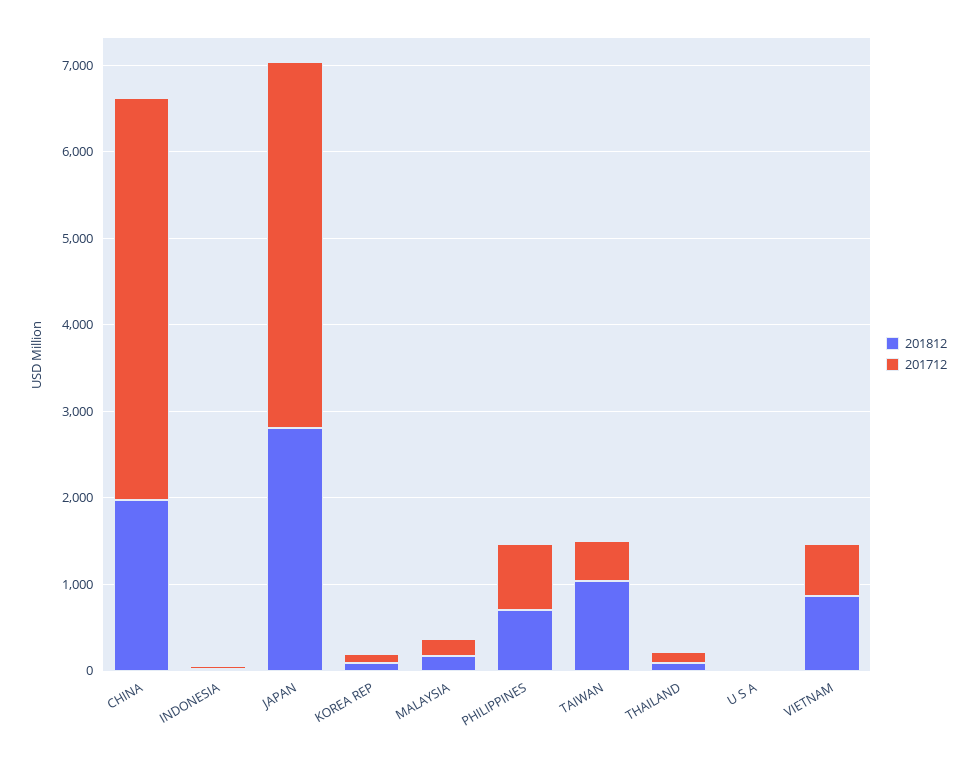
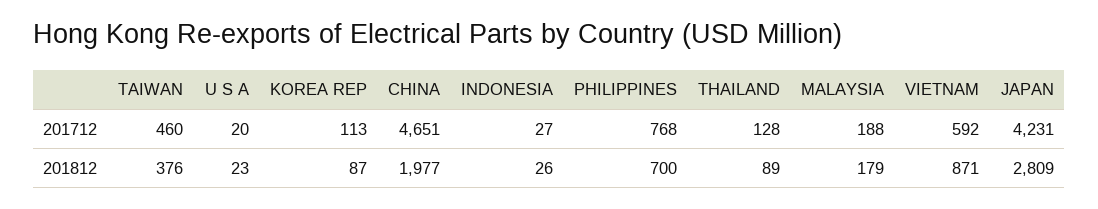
201812, TAIWAN: 1000 -> 376

